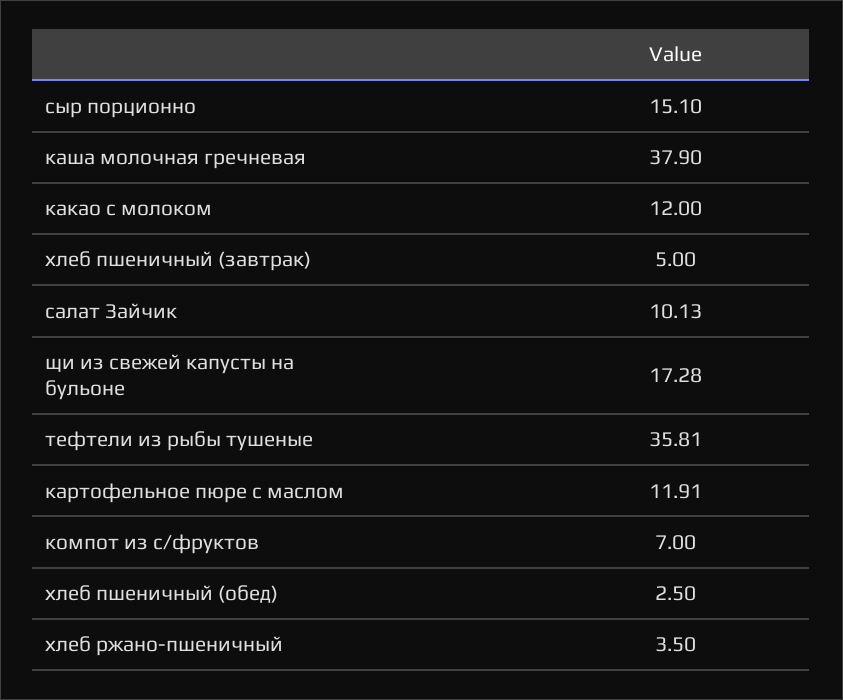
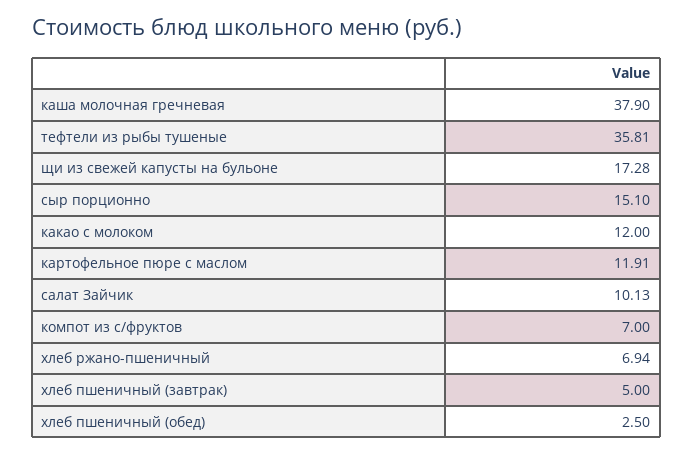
хлеб ржано-пшеничный: 3.5 -> 6.94

